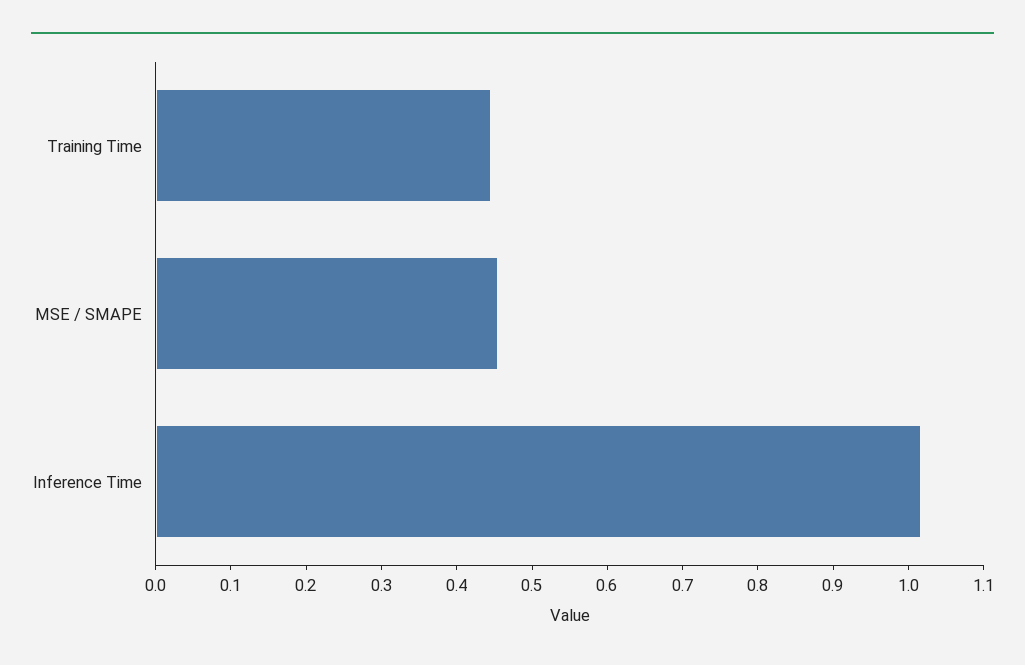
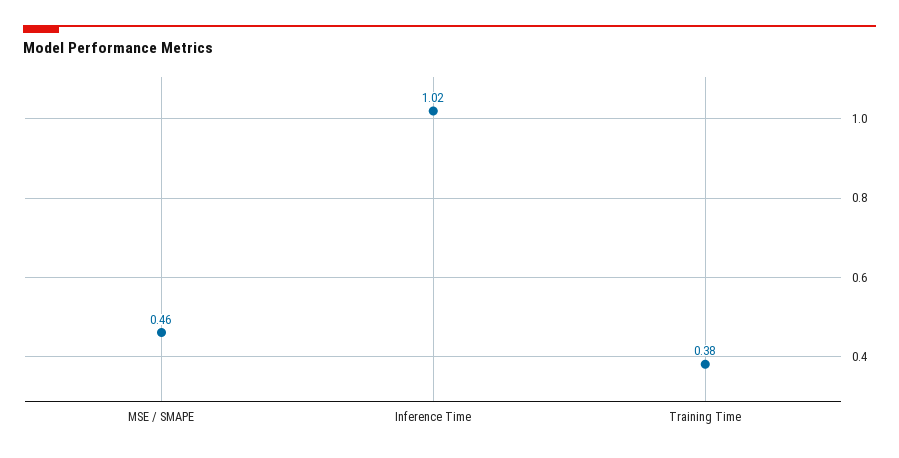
Training Time: 0.44 -> 0.38

